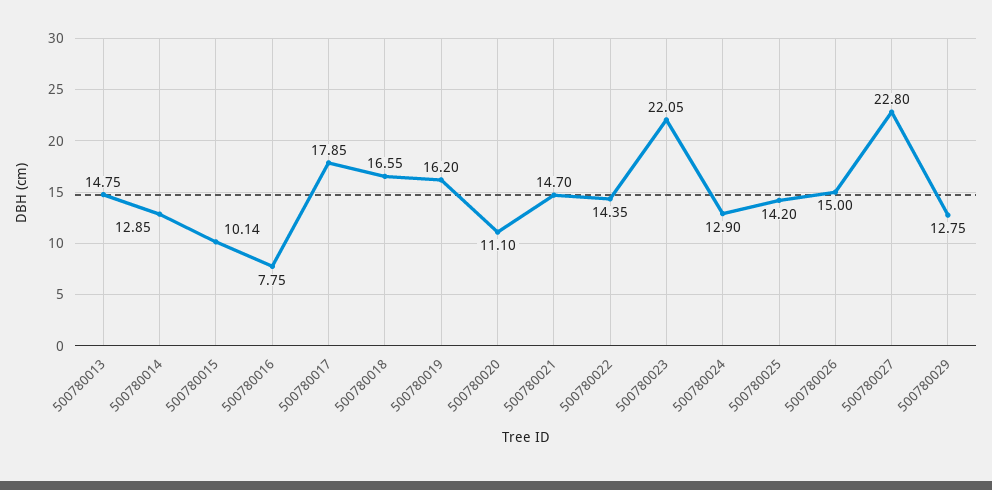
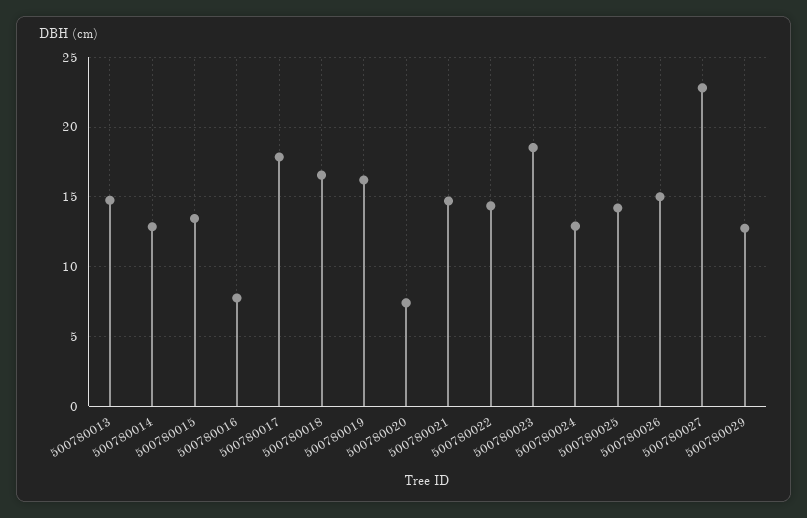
500780015: 10.14 -> 13.5
500780020: 11.1 -> 7.5
500780023: 22.05 -> 18.5

